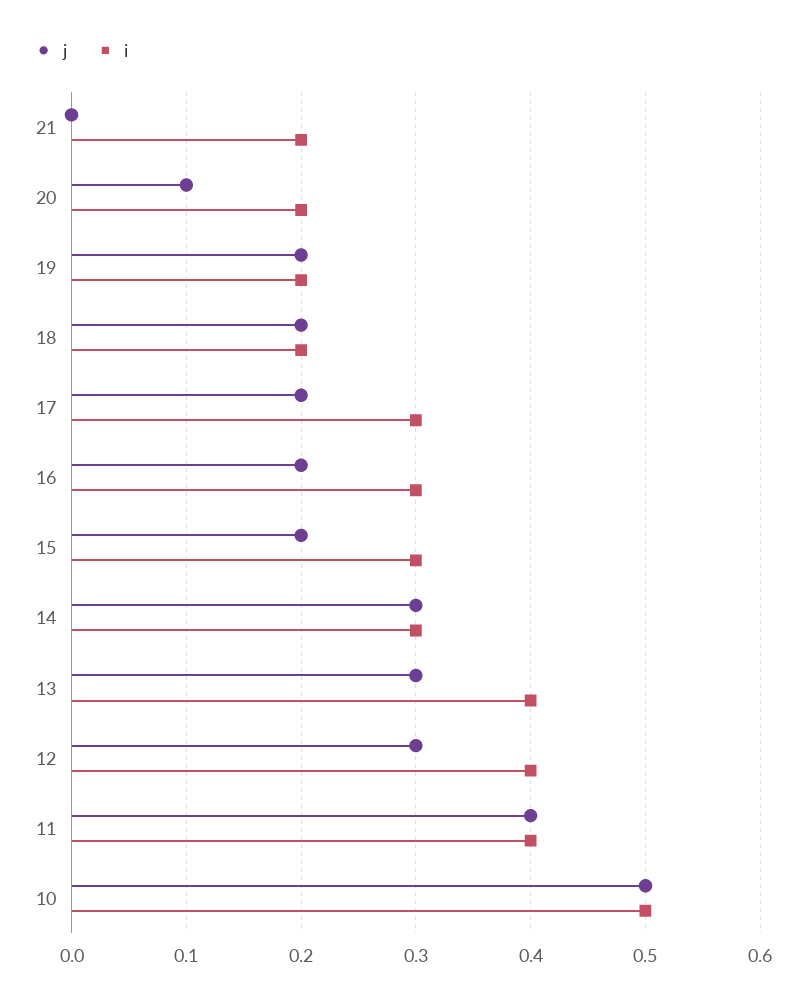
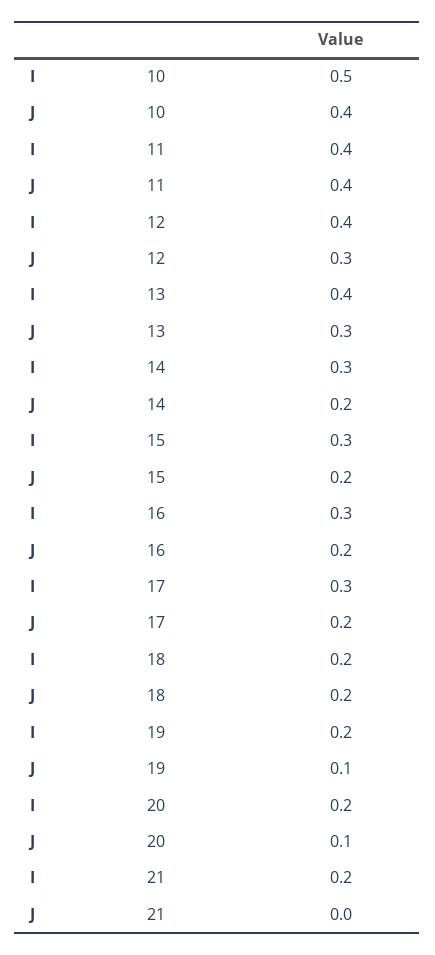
j, 19: 0.2 -> 0.1
j, 14: 0.3 -> 0.2
j, 10: 0.5 -> 0.4

